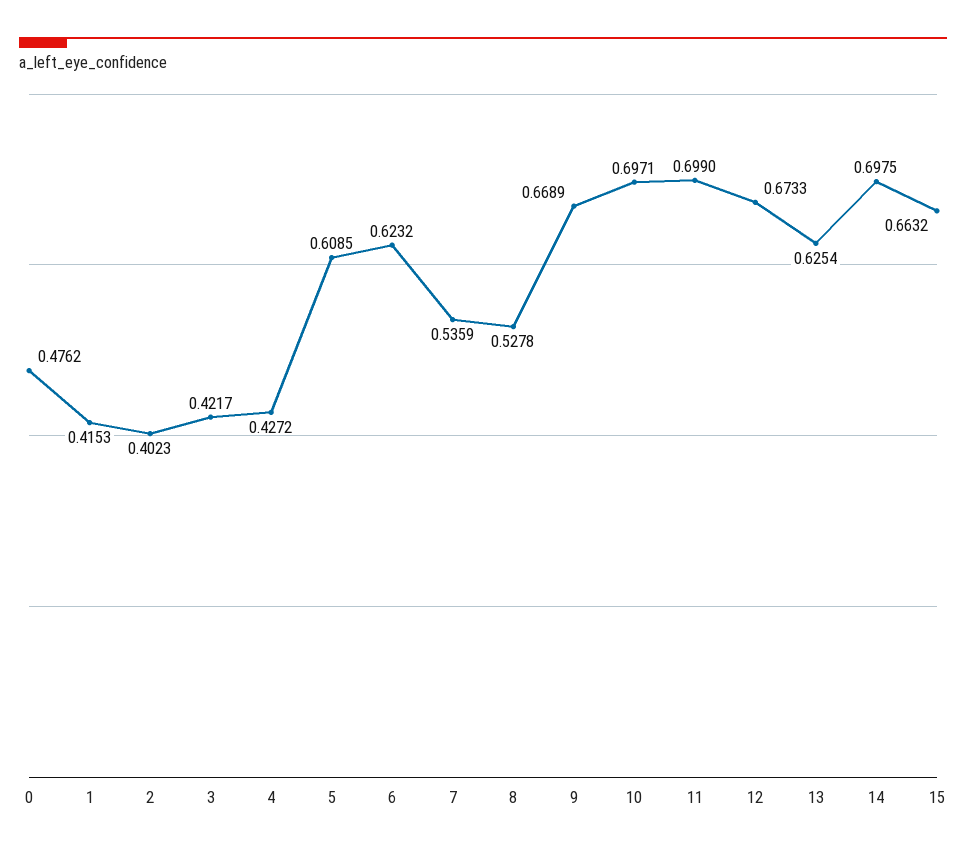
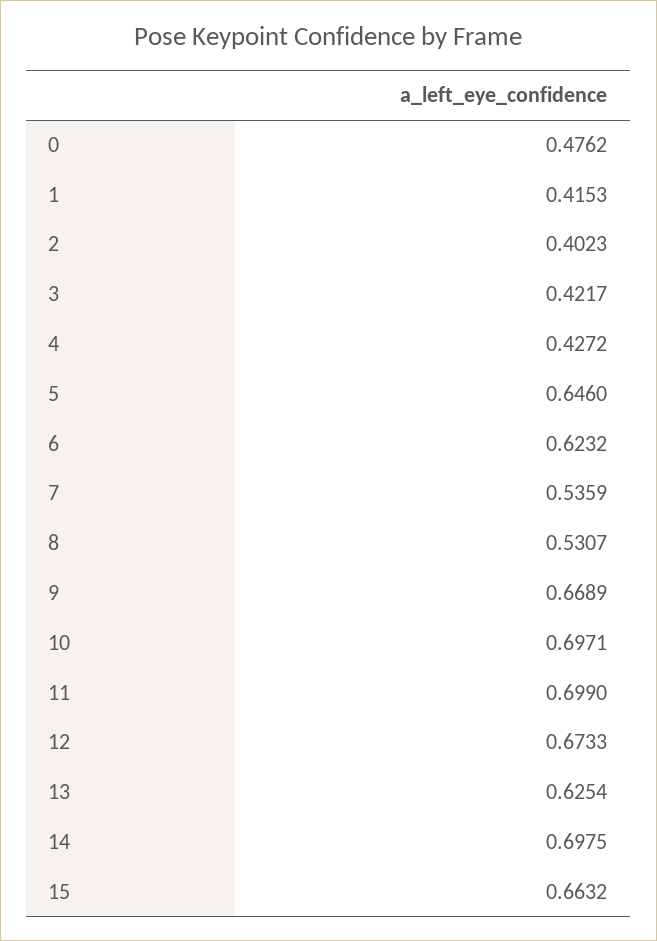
5: 0.6085 -> 0.646
8: 0.5278 -> 0.5307

